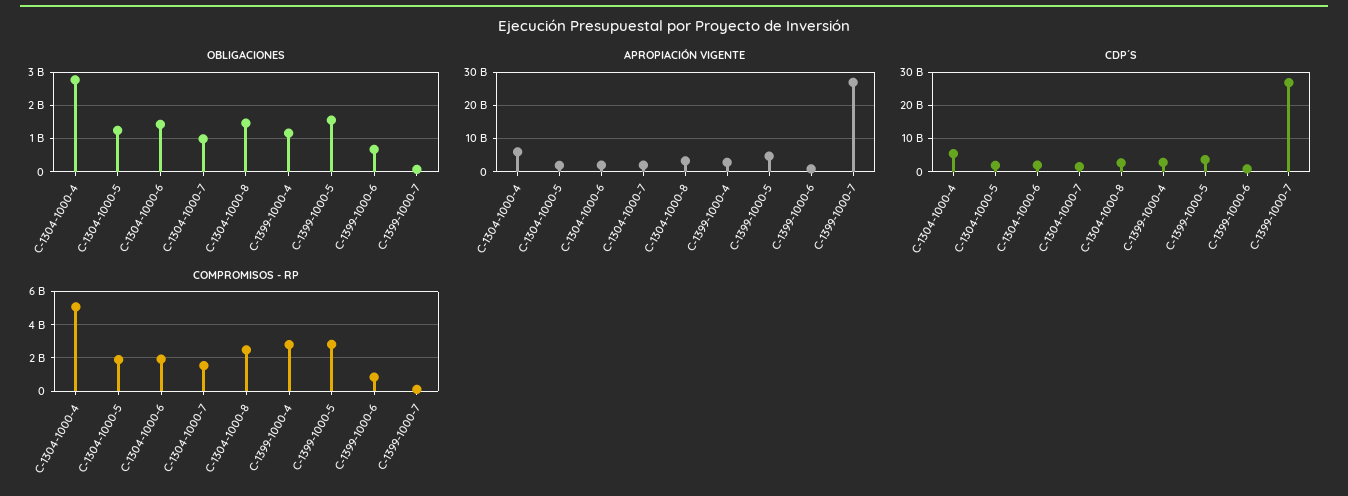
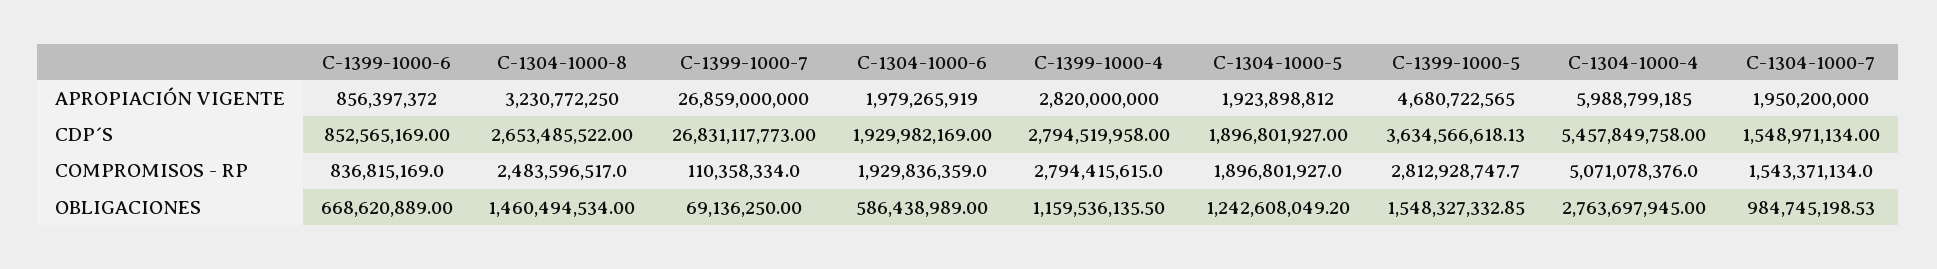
OBLIGACIONES, C-1304-1000-6: 1400000000 -> 586438989

